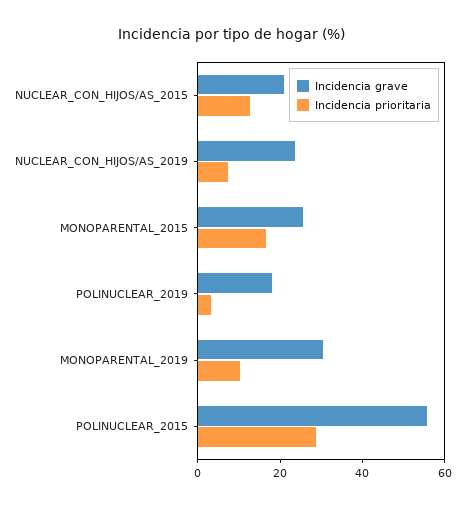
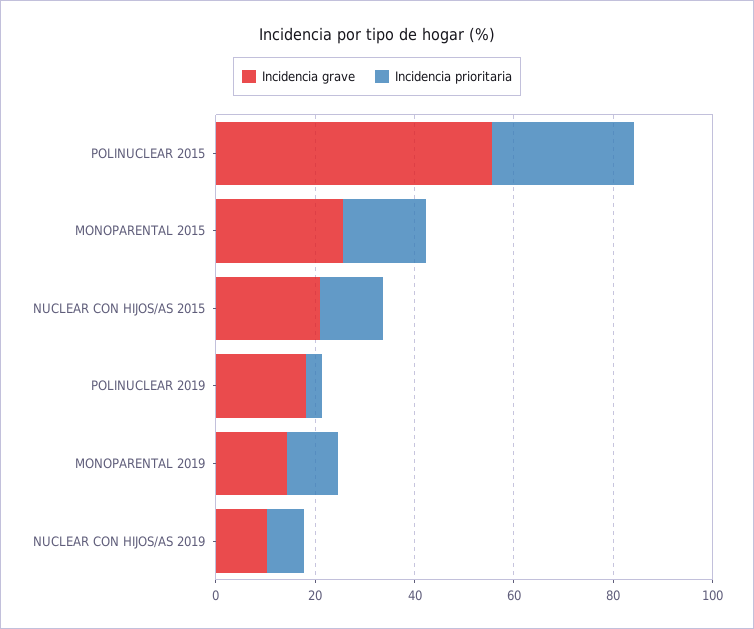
Incidencia grave, NUCLEAR_CON_HIJOS/AS_2019: 25 -> 10
Incidencia grave, MONOPARENTAL_2019: 30 -> 15

